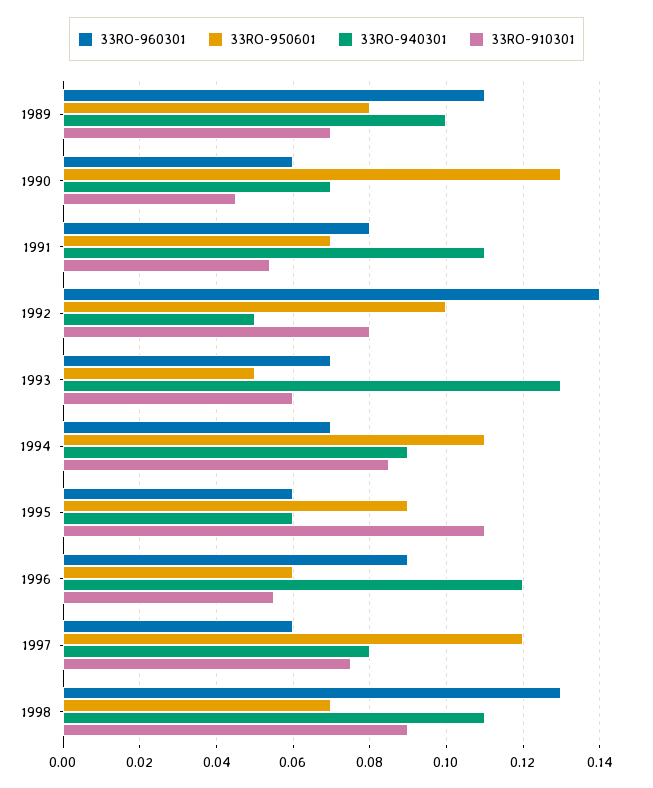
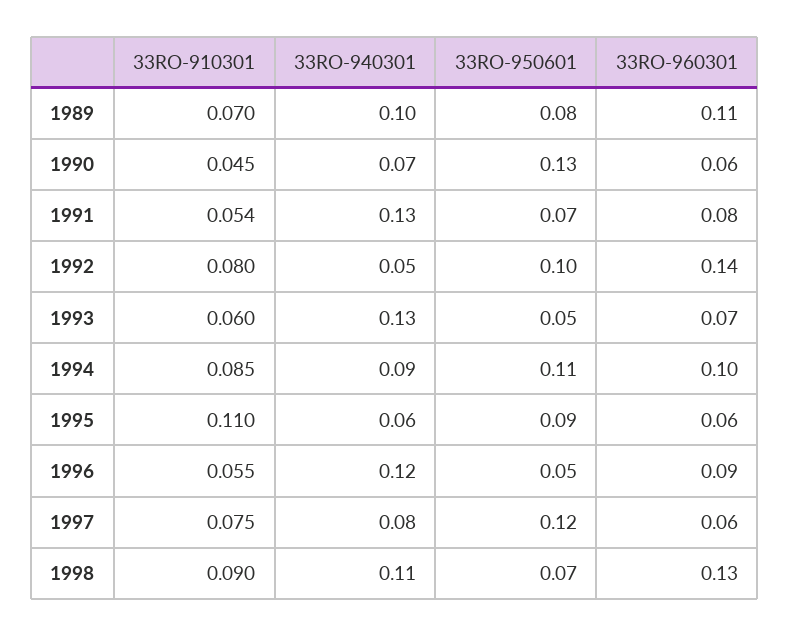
33RO-940301, 1991: 0.11 -> 0.13
33RO-960301, 1994: 0.07 -> 0.1
33RO-950601, 1996: 0.06 -> 0.05

